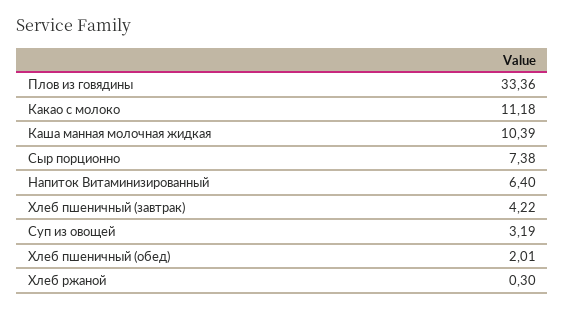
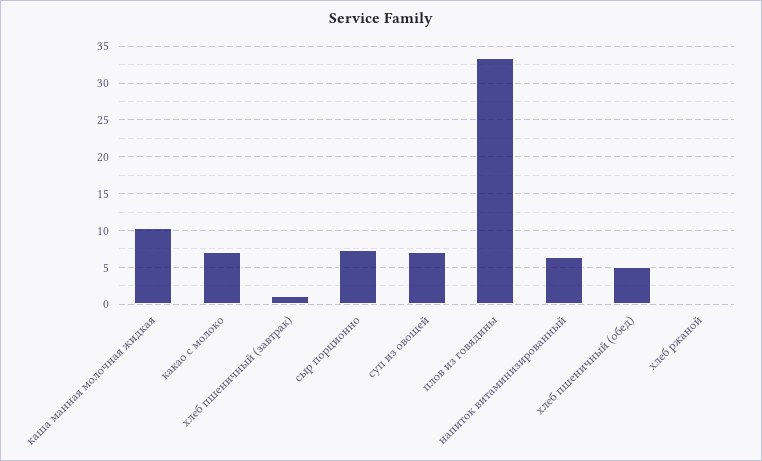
Какао с молоко: 11.18 -> 7
Хлеб пшеничный (завтрак): 4.22 -> 1
Суп из овощей: 3.19 -> 7
Хлеб пшеничный (обед): 2.01 -> 5

